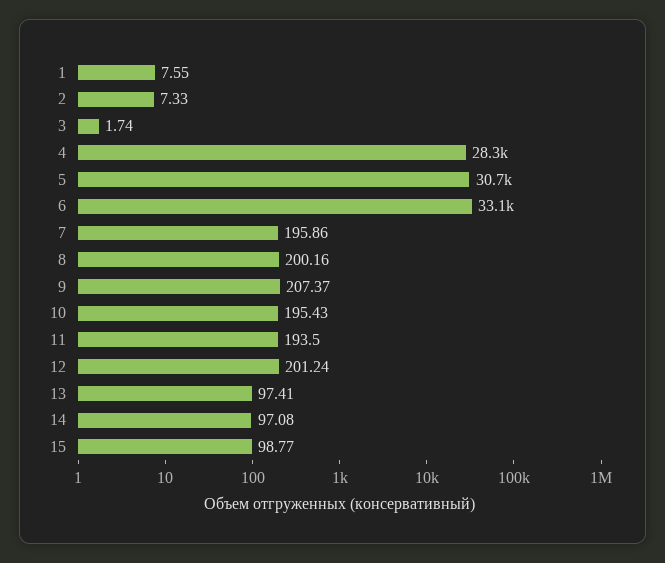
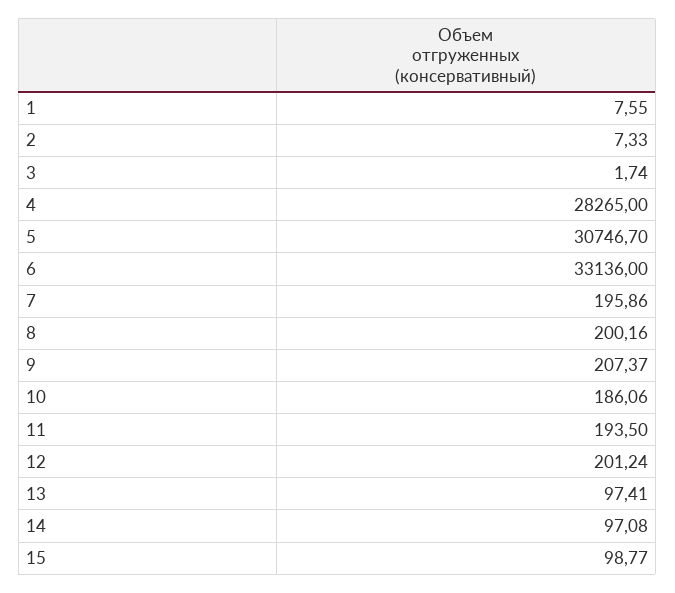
10: 195.43 -> 186.06

